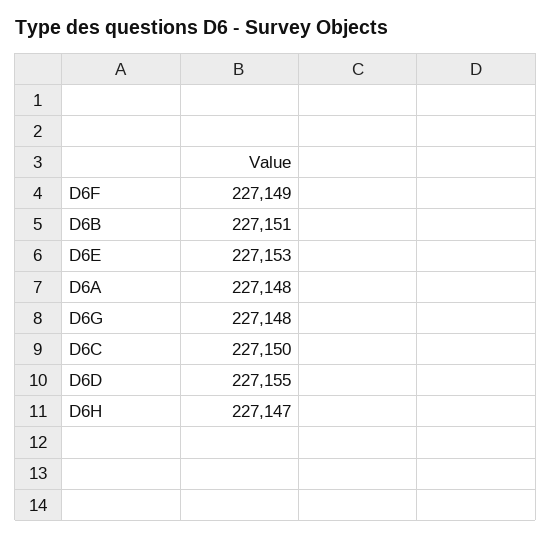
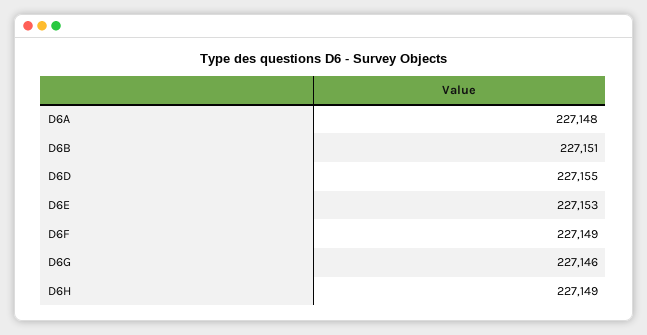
D6G: 227148 -> 227146
D6C: 227150 -> none
D6H: 227147 -> 227149

